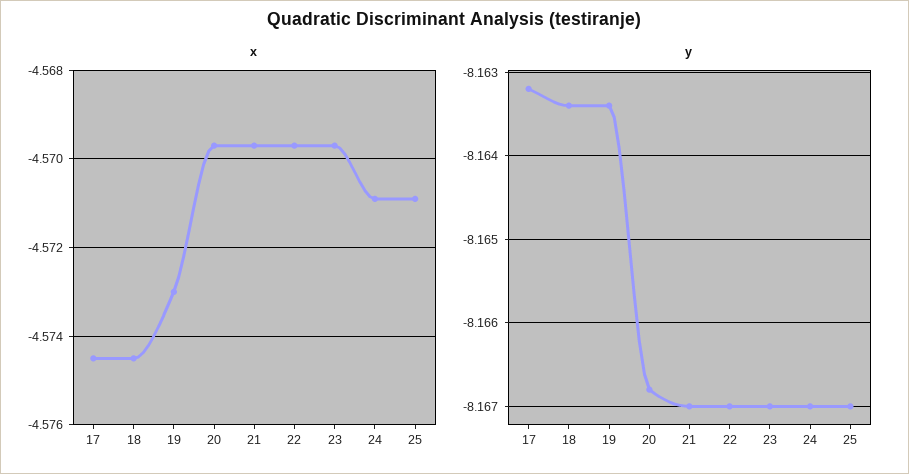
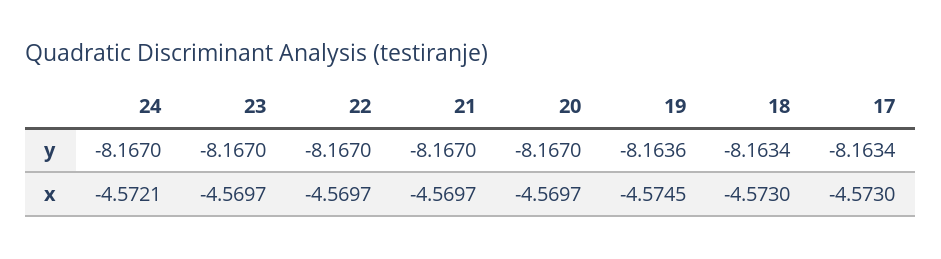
x, 17: -4.5745 -> -4.573
x, 18: -4.5745 -> -4.573
x, 19: -4.573 -> -4.5745
x, 24: -4.571 -> -4.5721
x, 25: -4.571 -> none
y, 17: -8.1632 -> -8.1634
y, 19: -8.1634 -> -8.1636
y, 20: -8.1668 -> -8.167
y, 25: -8.167 -> none

